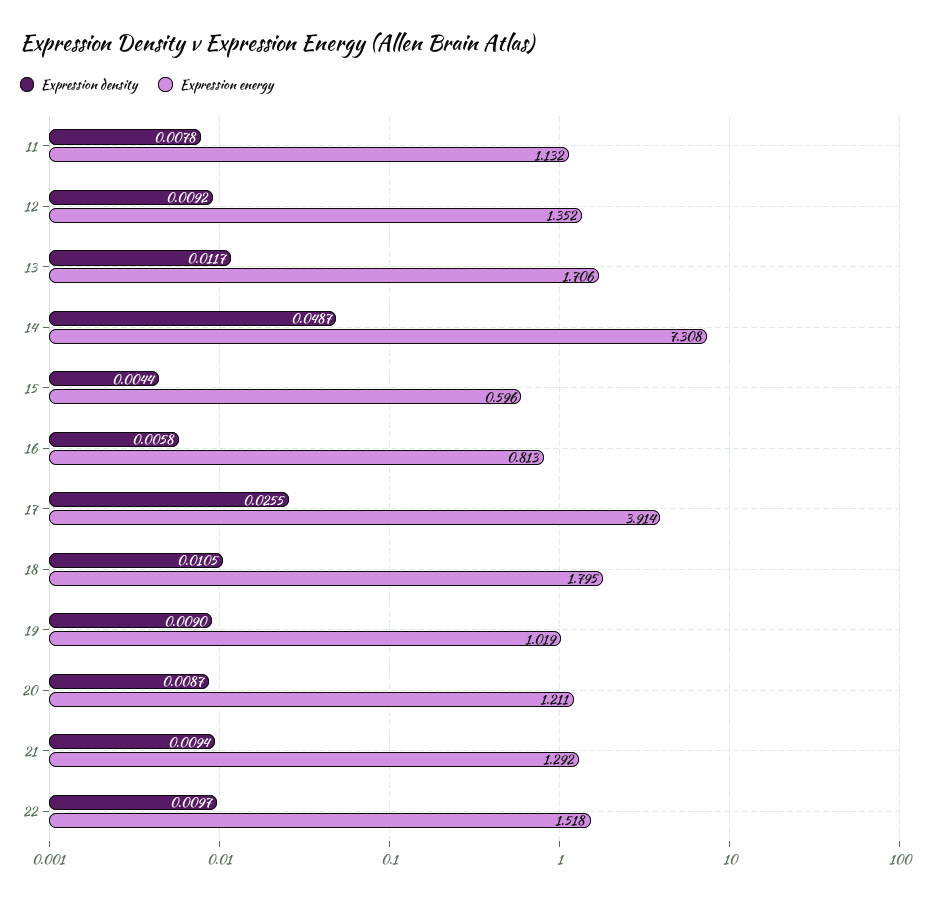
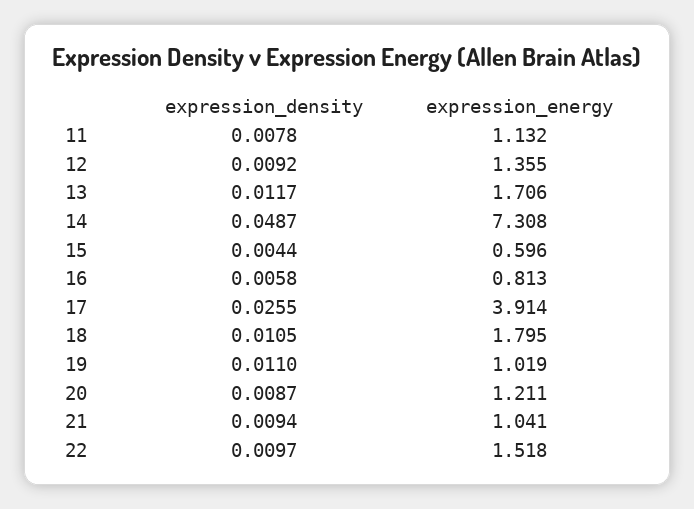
Expression energy, 12: 1.352 -> 1.355
Expression density, 19: 0.009 -> 0.011
Expression energy, 21: 1.292 -> 1.041

